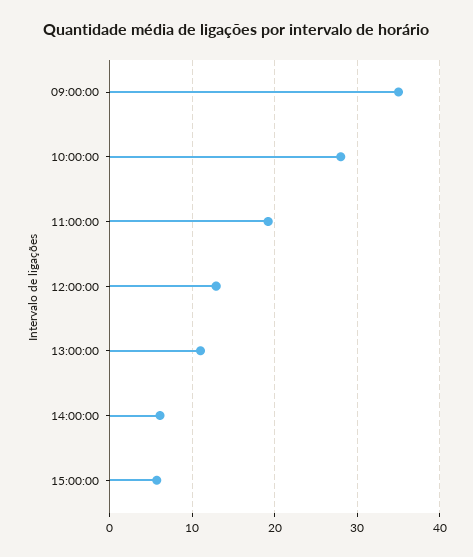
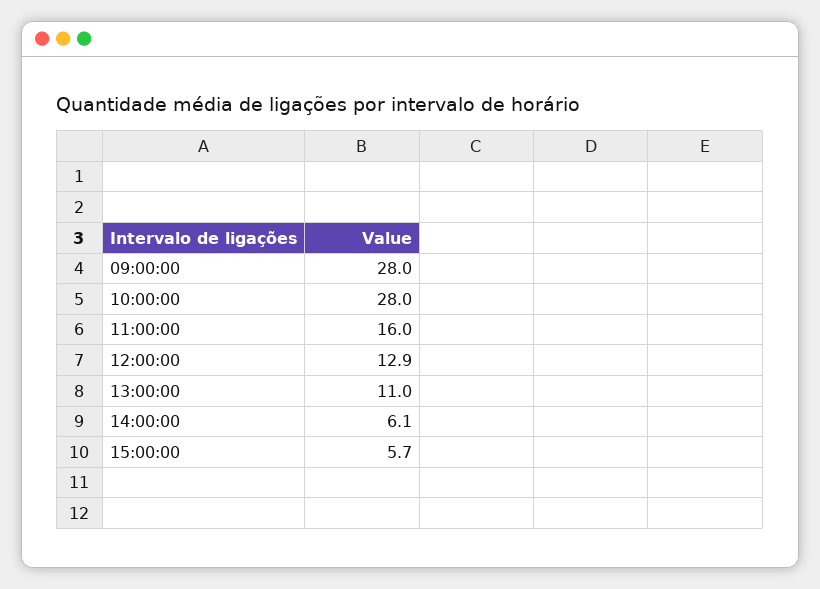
09:00:00: 35 -> 28
11:00:00: 19 -> 16

